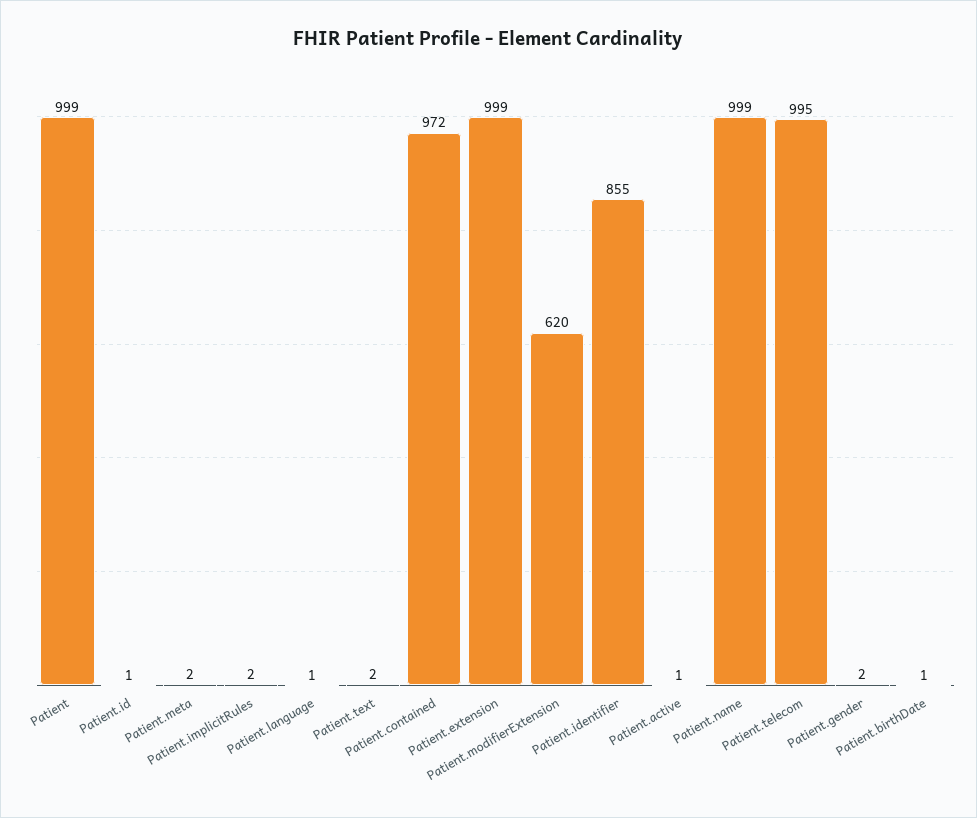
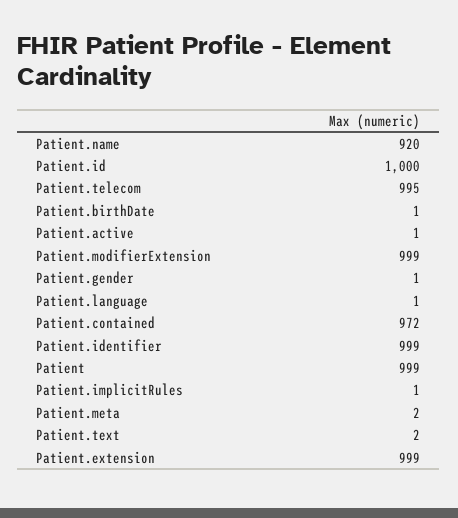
Patient.id: 1 -> 1000
Patient.implicitRules: 2 -> 1
Patient.modifierExtension: 620 -> 999
Patient.identifier: 855 -> 999
Patient.name: 999 -> 920
Patient.gender: 2 -> 1

